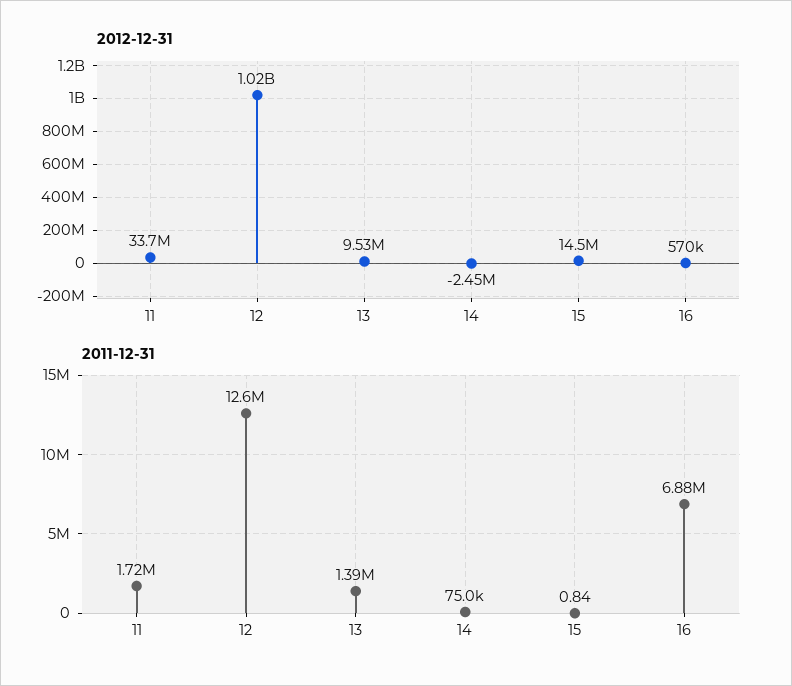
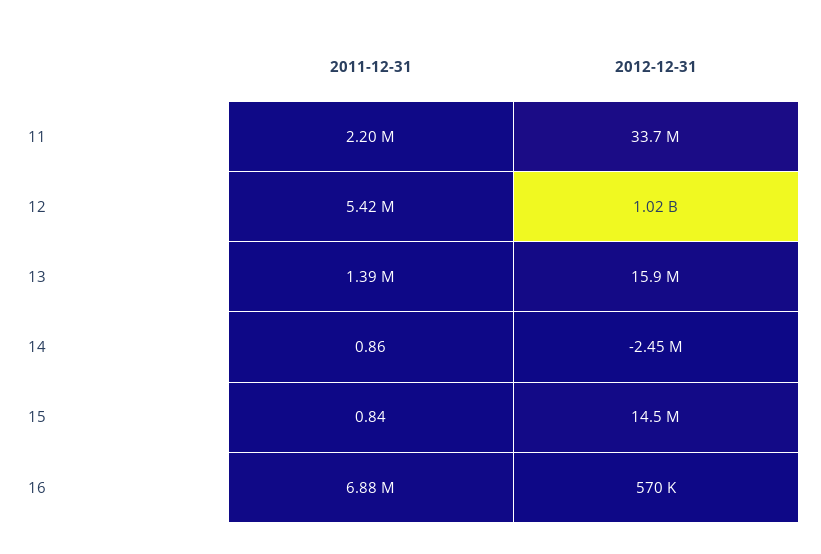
2012-12-31, 13: 9530000 -> 15900000
2011-12-31, 11: 1720000 -> 2200000
2011-12-31, 12: 12600000 -> 5420000
2011-12-31, 14: 75000 -> 0.86

